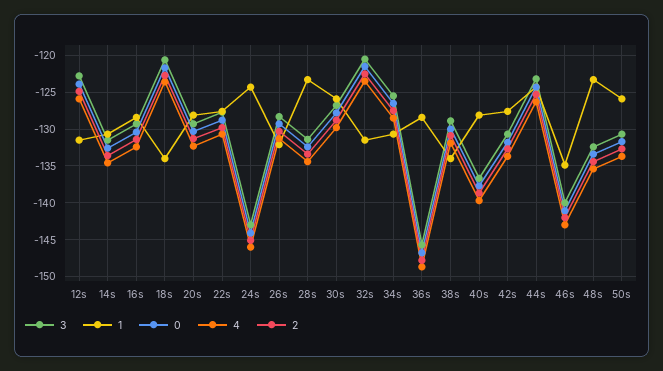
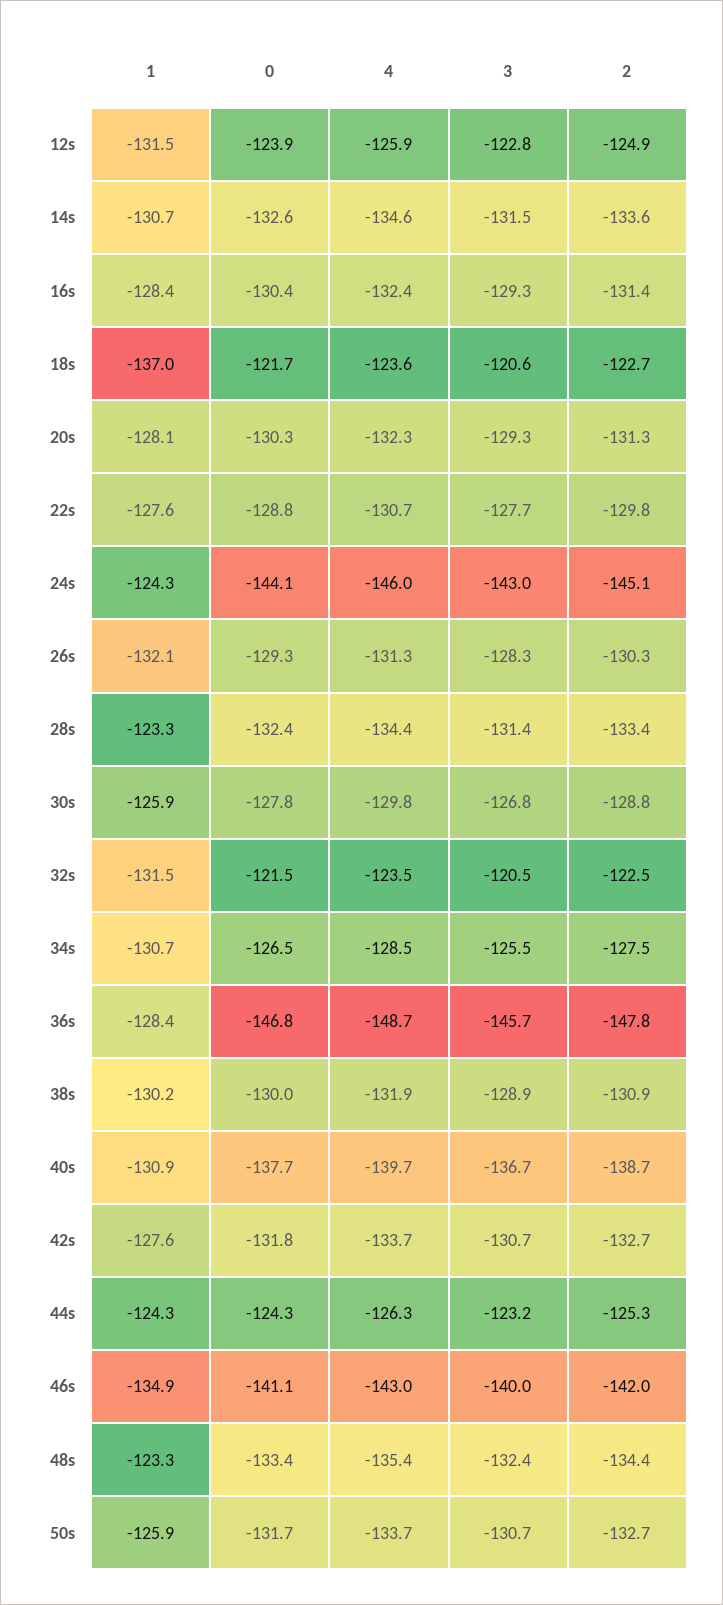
1, 18s: -134 -> -137
1, 38s: -134 -> -130.2
1, 40s: -128 -> -130.9

